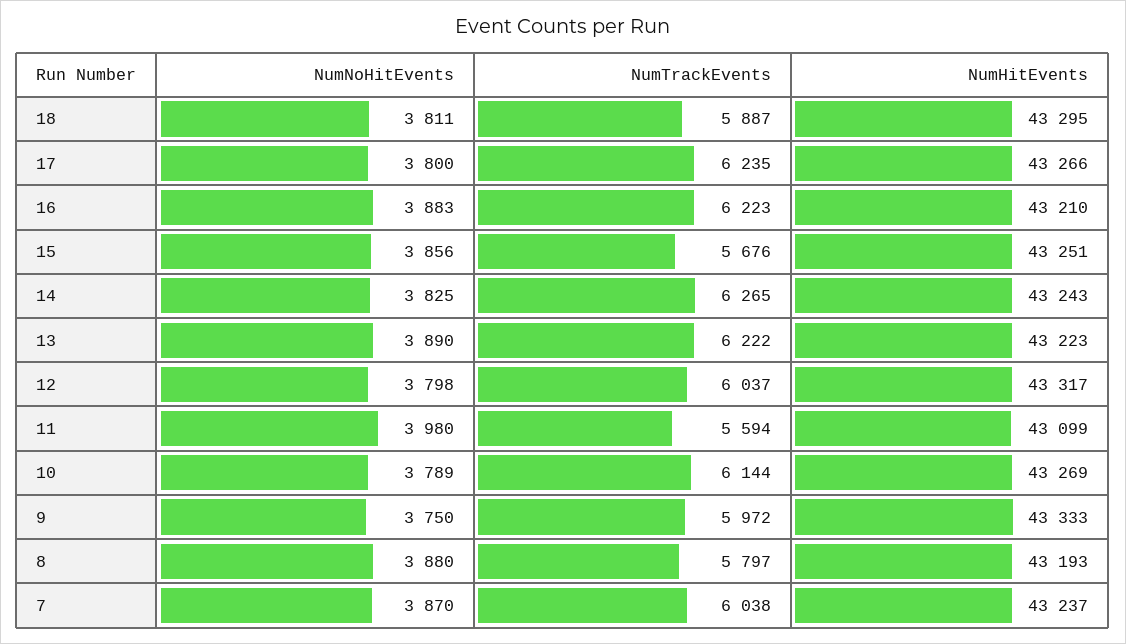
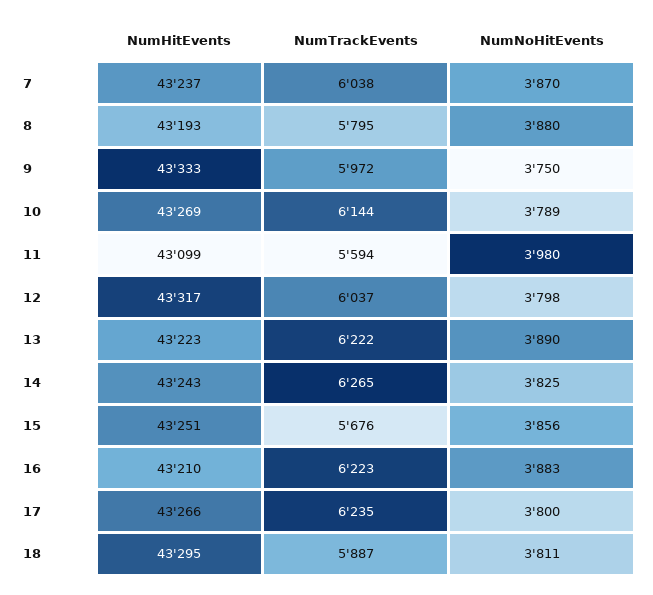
NumTrackEvents, 8: 5797 -> 5795

